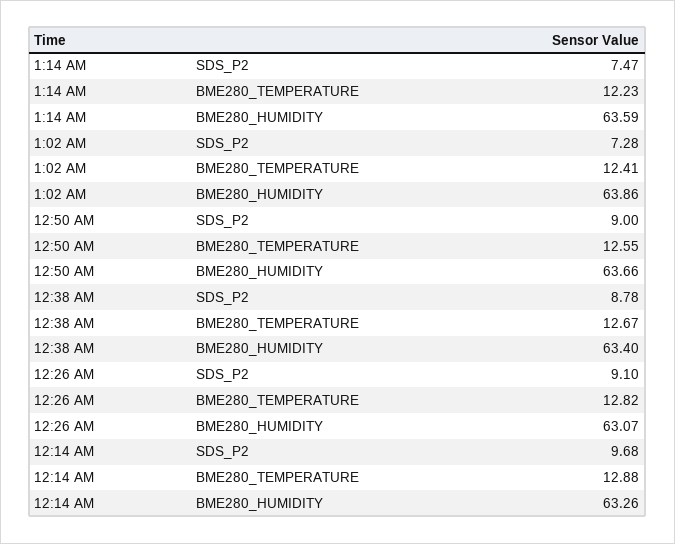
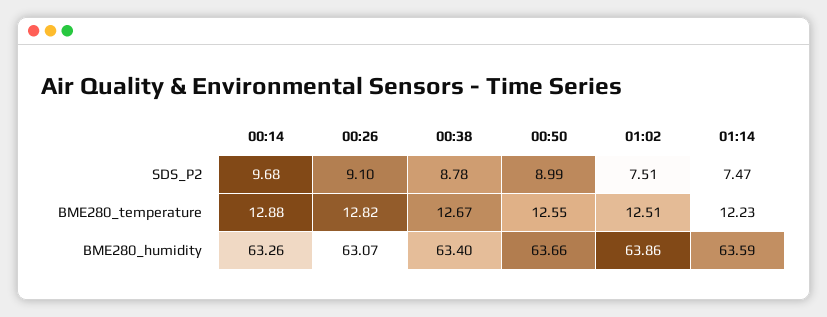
1:02 AM, SDS_P2: 7.28 -> 7.51
1:02 AM, BME280_TEMPERATURE: 12.41 -> 12.51
12:50 AM, SDS_P2: 9 -> 8.99

